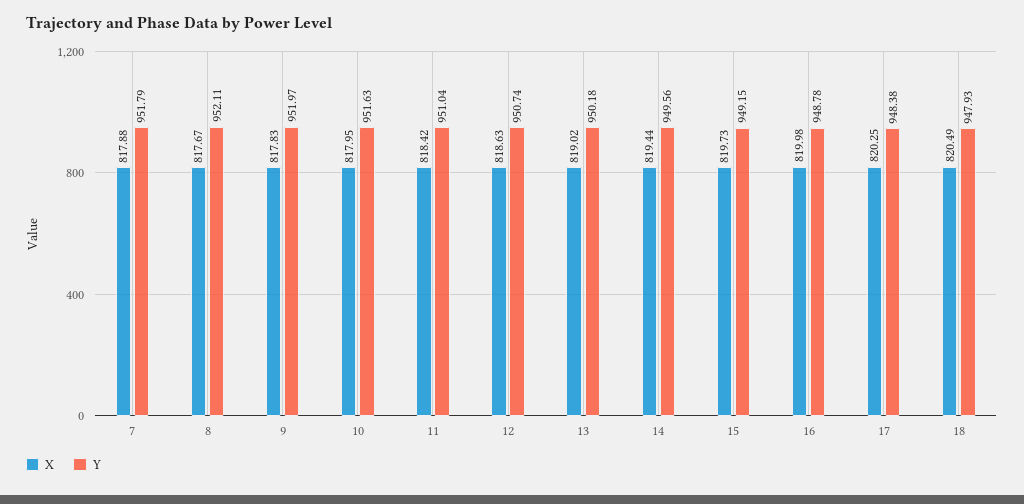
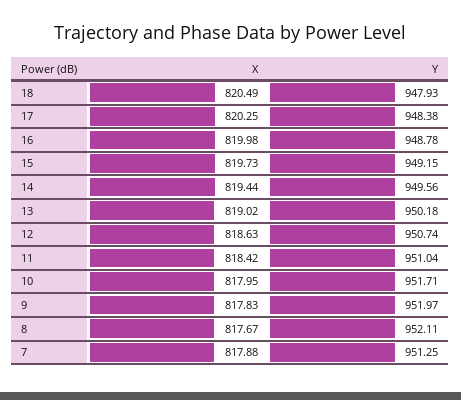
Y, 7: 951.79 -> 951.25
Y, 10: 951.63 -> 951.71

